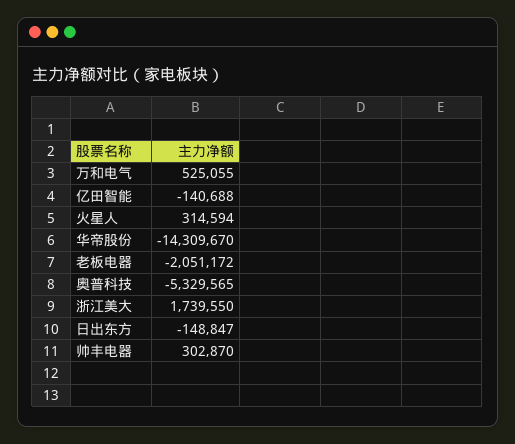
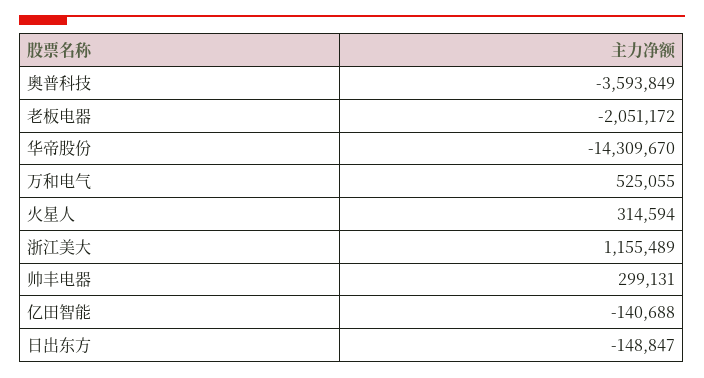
奥普科技: -5329565 -> -3593849
浙江美大: 1739550 -> 1155489
帅丰电器: 302870 -> 299131

